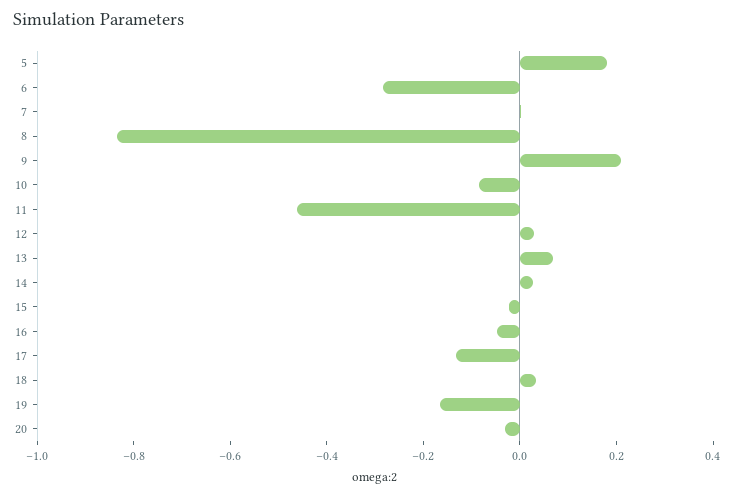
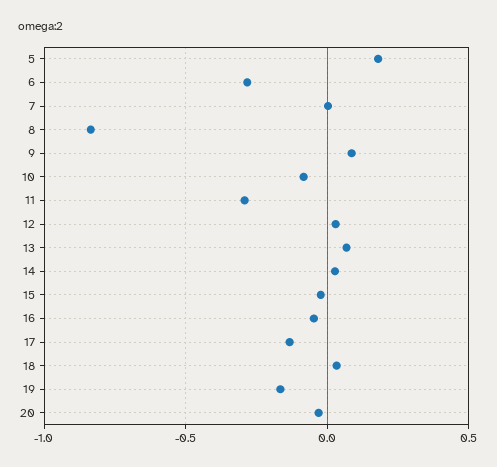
9: 0.2 -> 0.1
11: -0.45 -> -0.3

